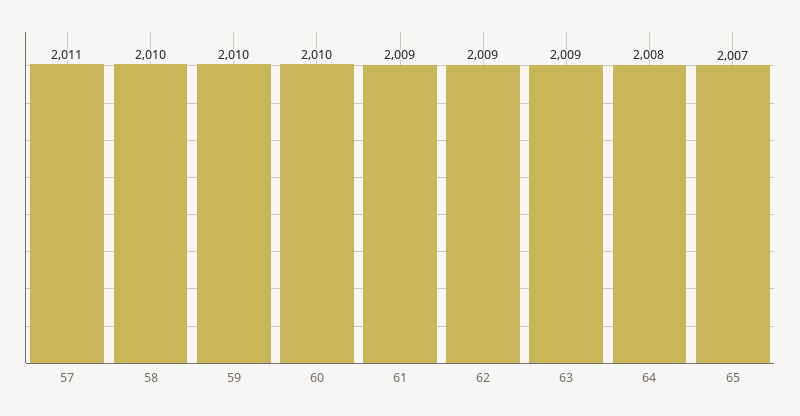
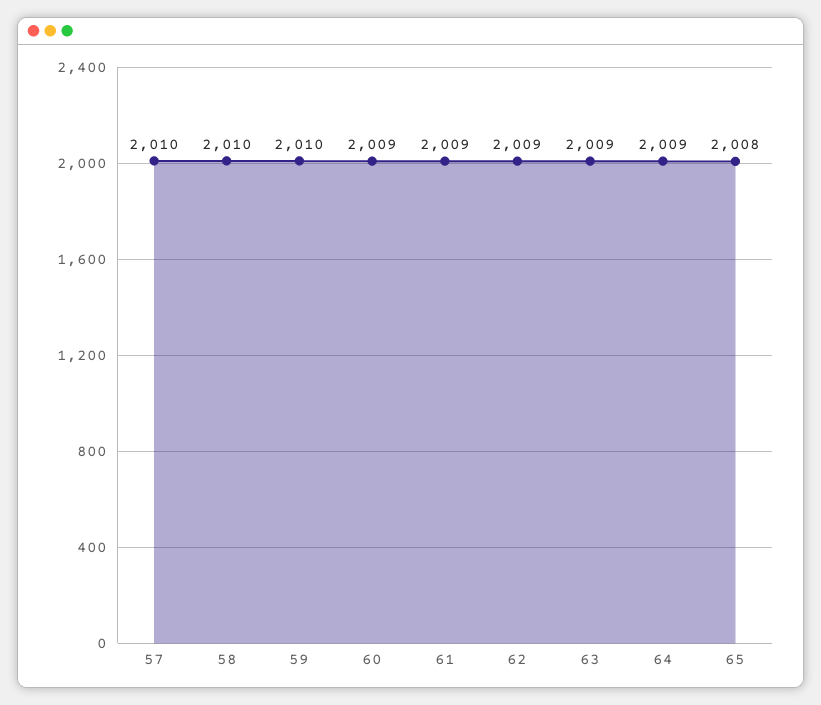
57: 2011 -> 2010
60: 2010 -> 2009
64: 2008 -> 2009
65: 2007 -> 2008

